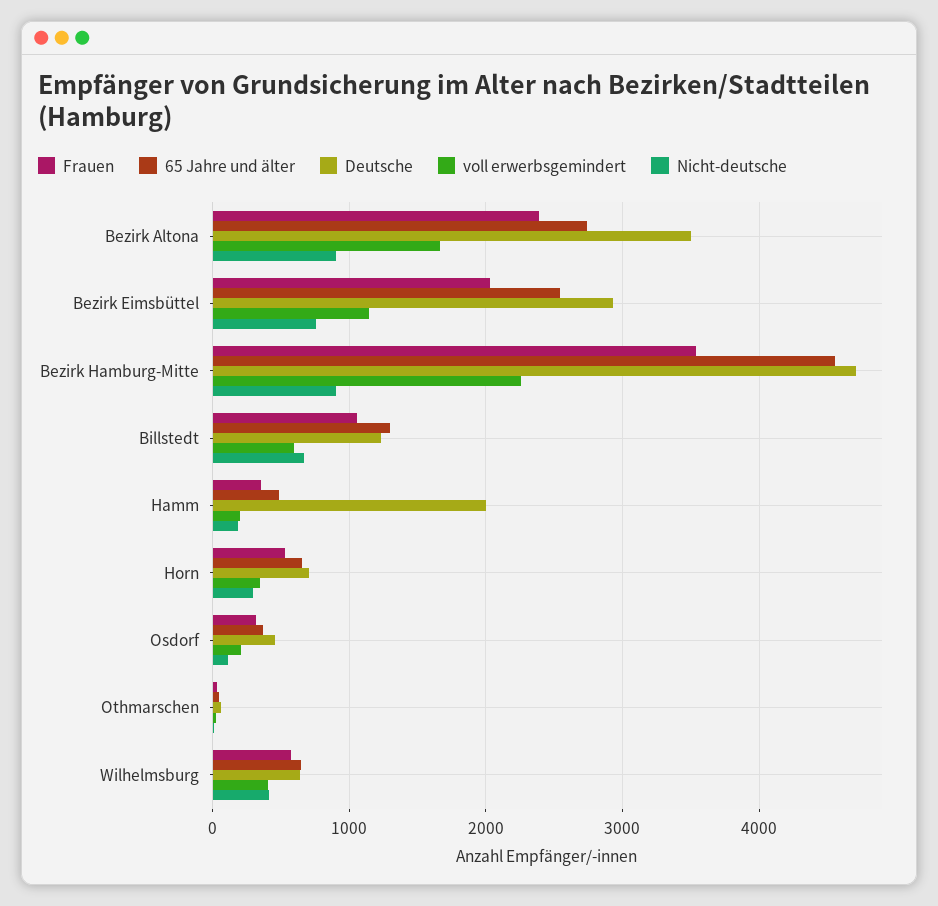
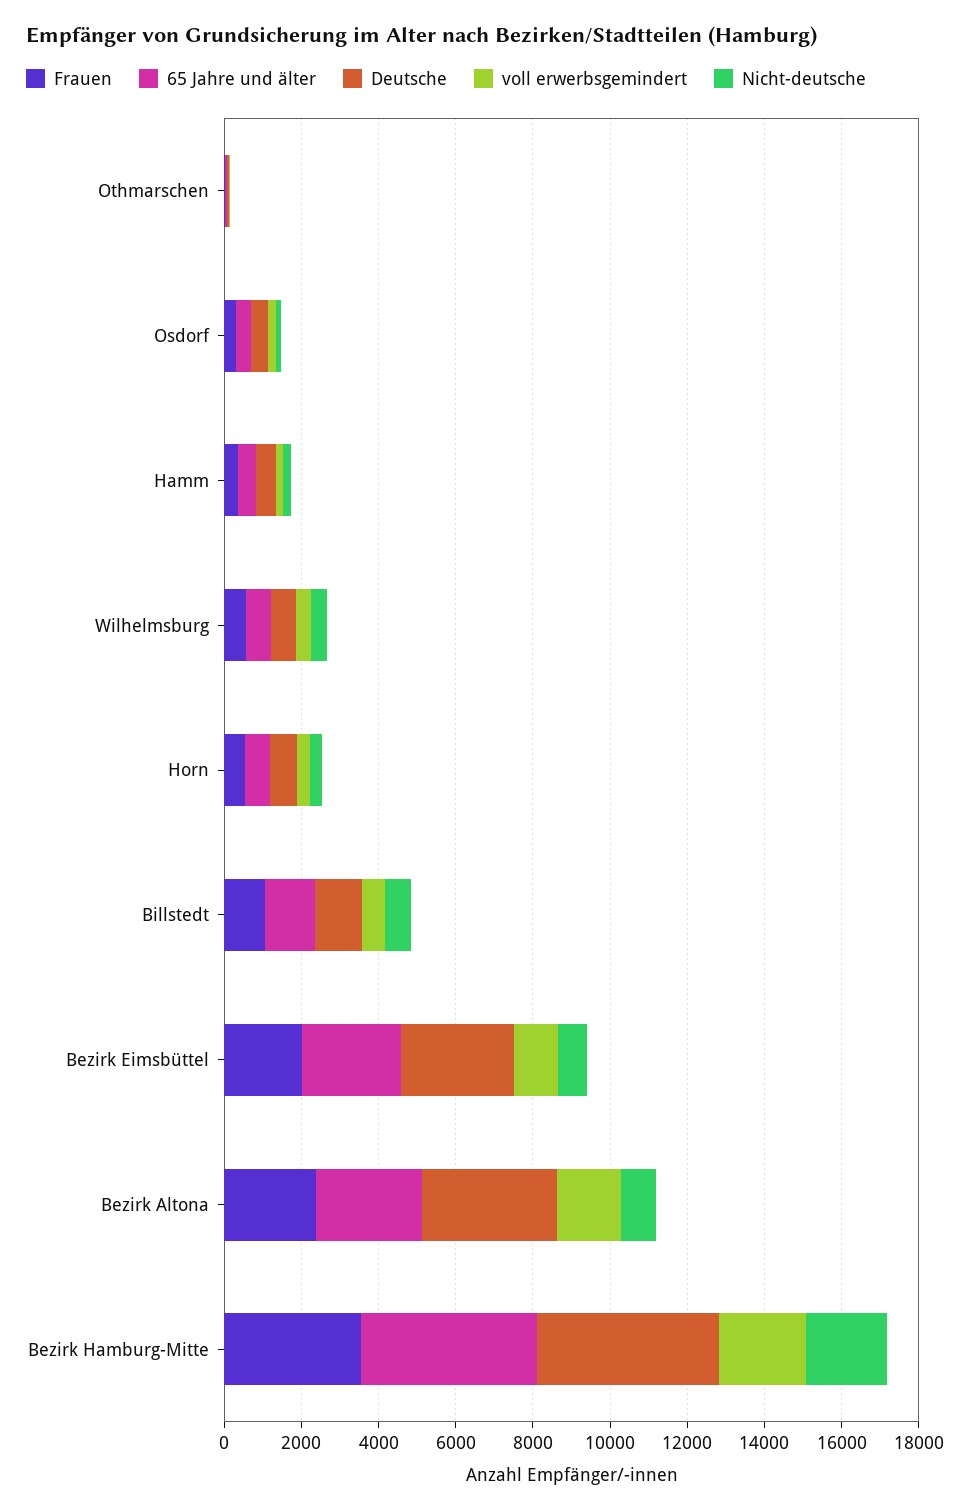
Nicht-deutsche, Bezirk Hamburg-Mitte: 900 -> 2000
Deutsche, Hamm: 2000 -> 500

